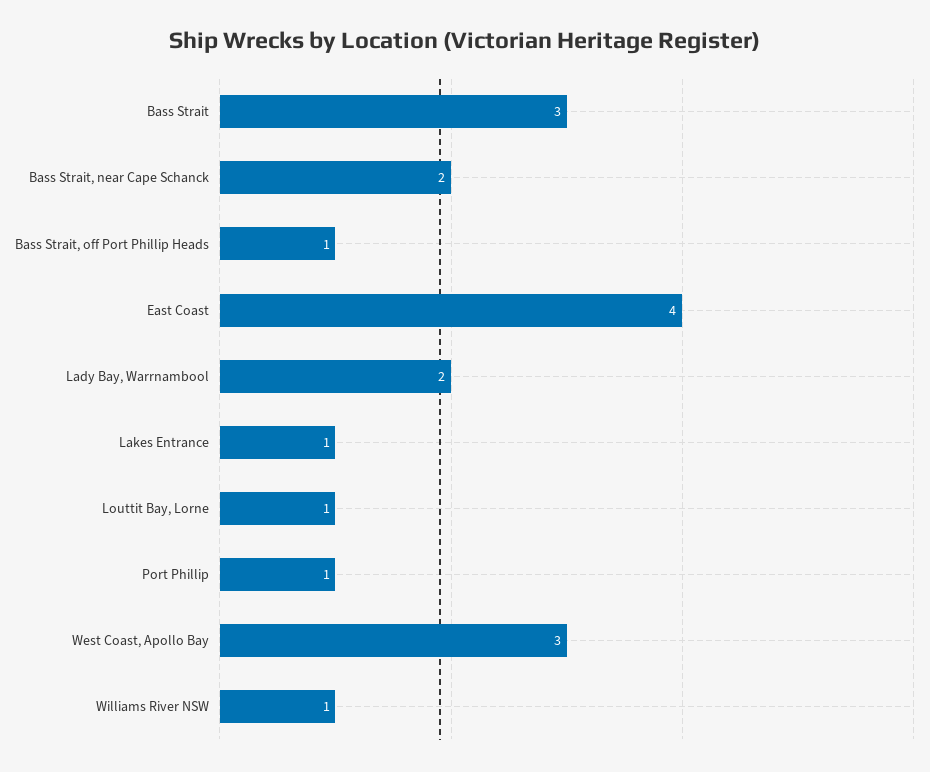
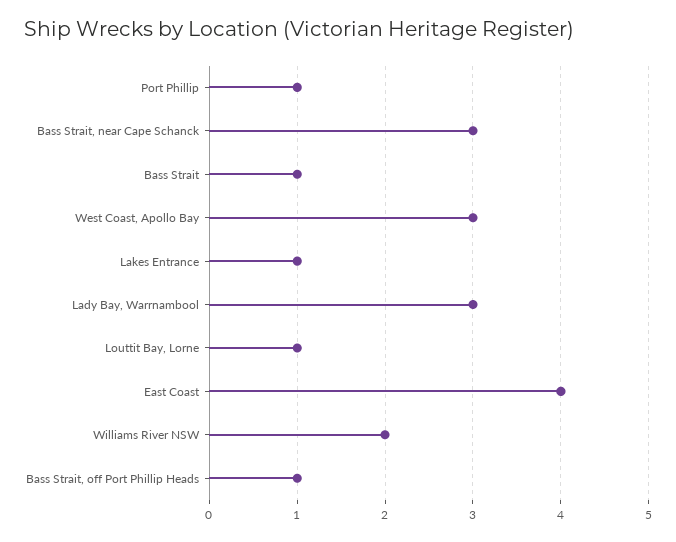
Bass Strait: 3 -> 1
Bass Strait, near Cape Schanck: 2 -> 3
Lady Bay, Warrnambool: 2 -> 3
Williams River NSW: 1 -> 2

